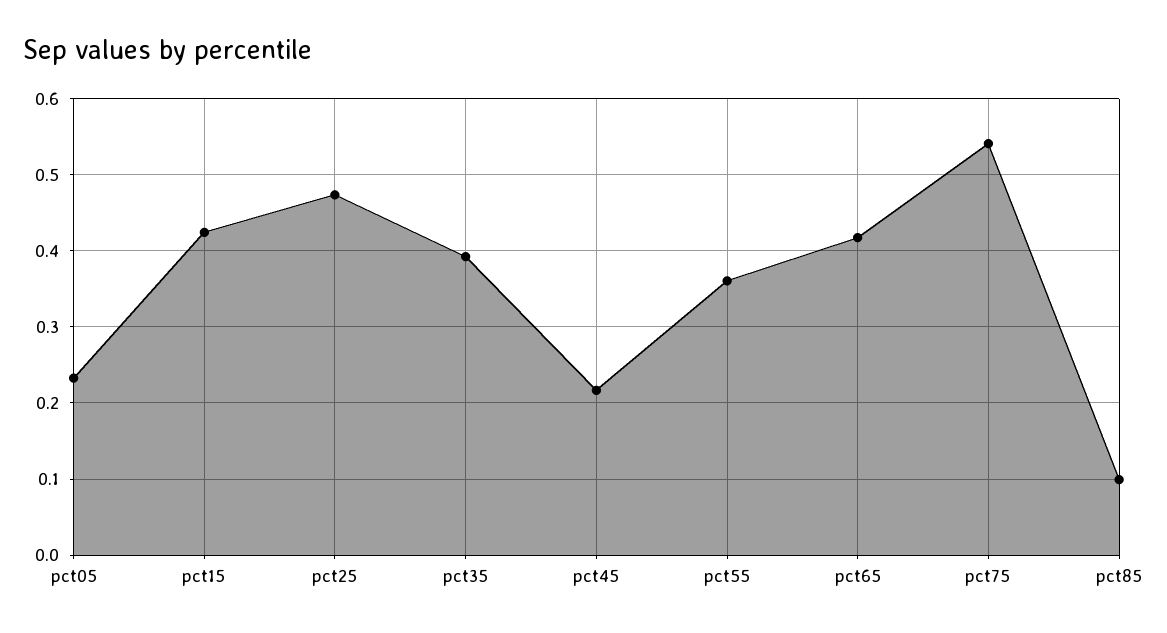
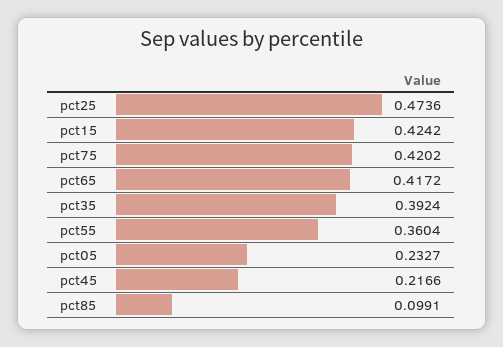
pct75: 0.54 -> 0.4202

